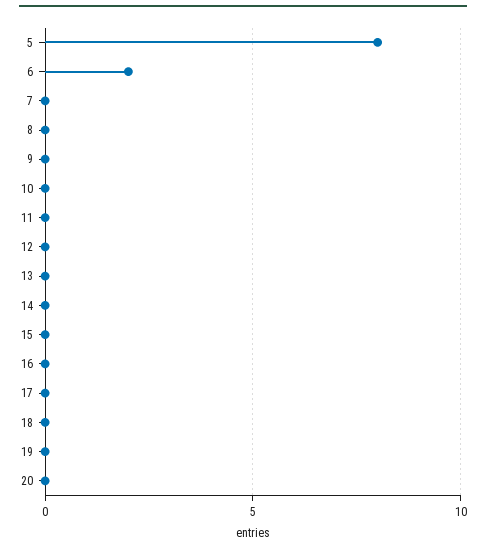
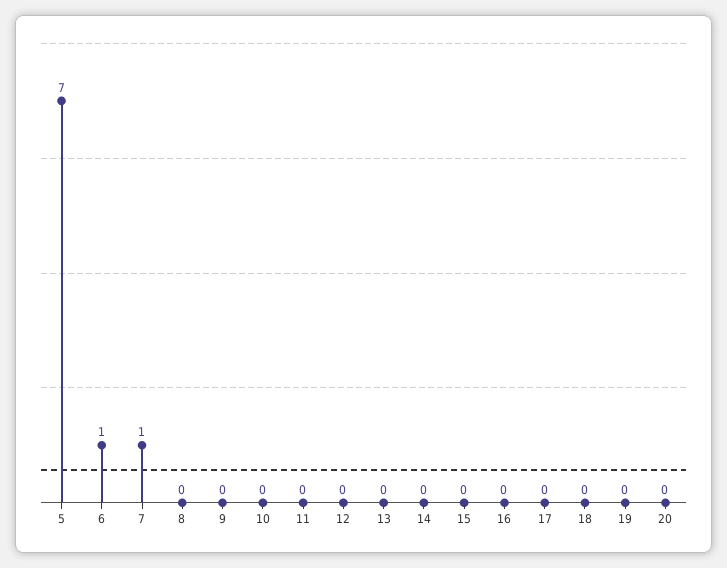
5: 8 -> 7
6: 2 -> 1
7: 0 -> 1

